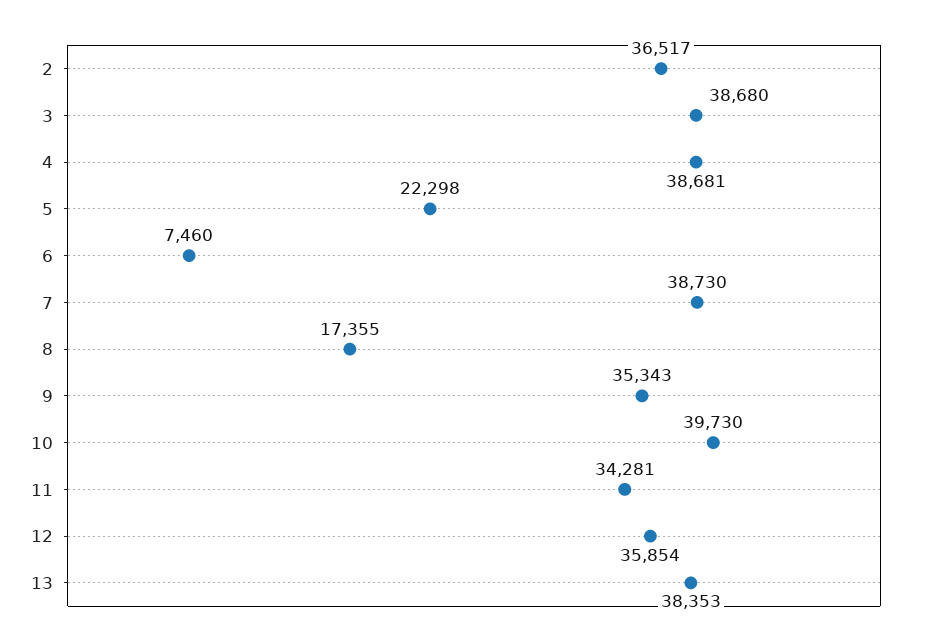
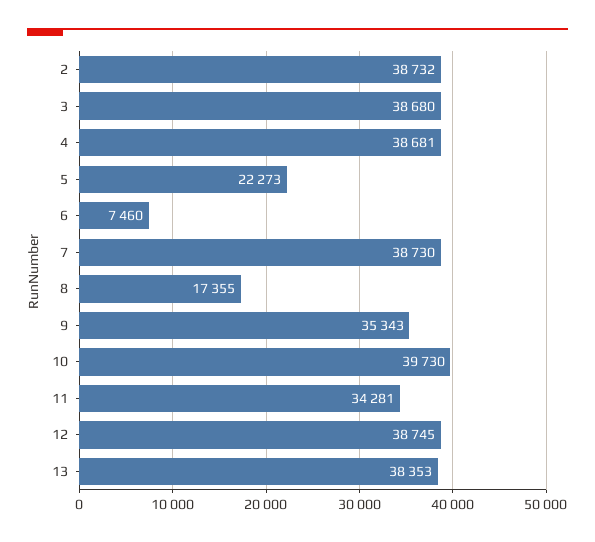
2: 36517 -> 38732
5: 22298 -> 22273
12: 35854 -> 38745

